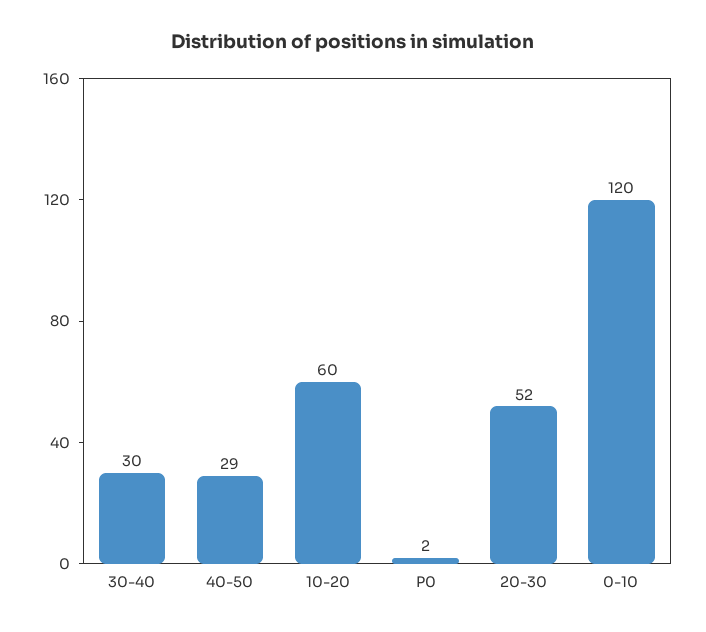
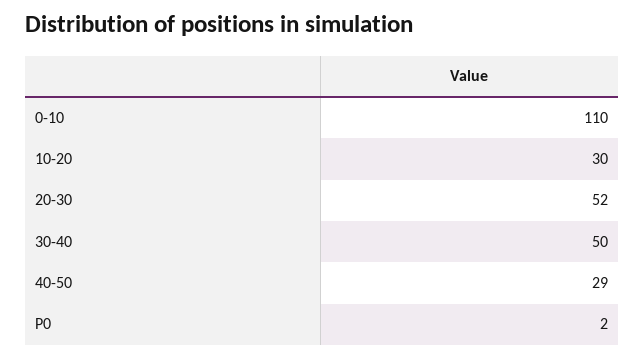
30-40: 30 -> 50
10-20: 60 -> 30
0-10: 120 -> 110

